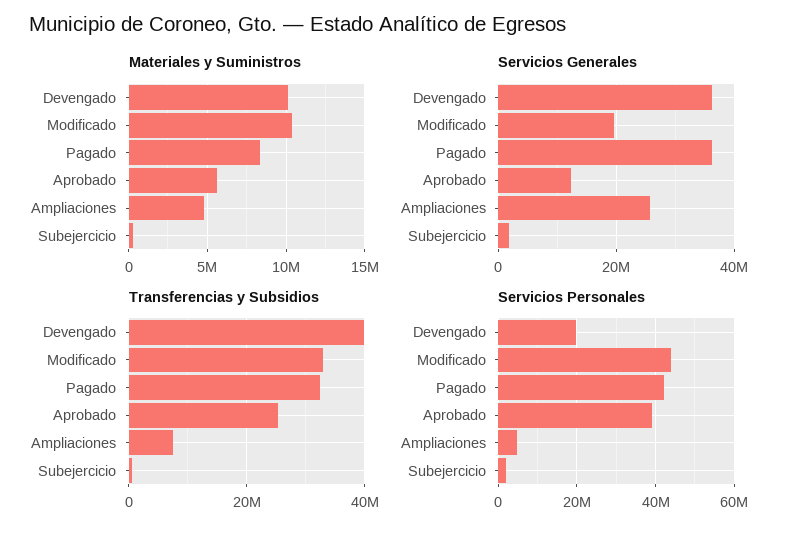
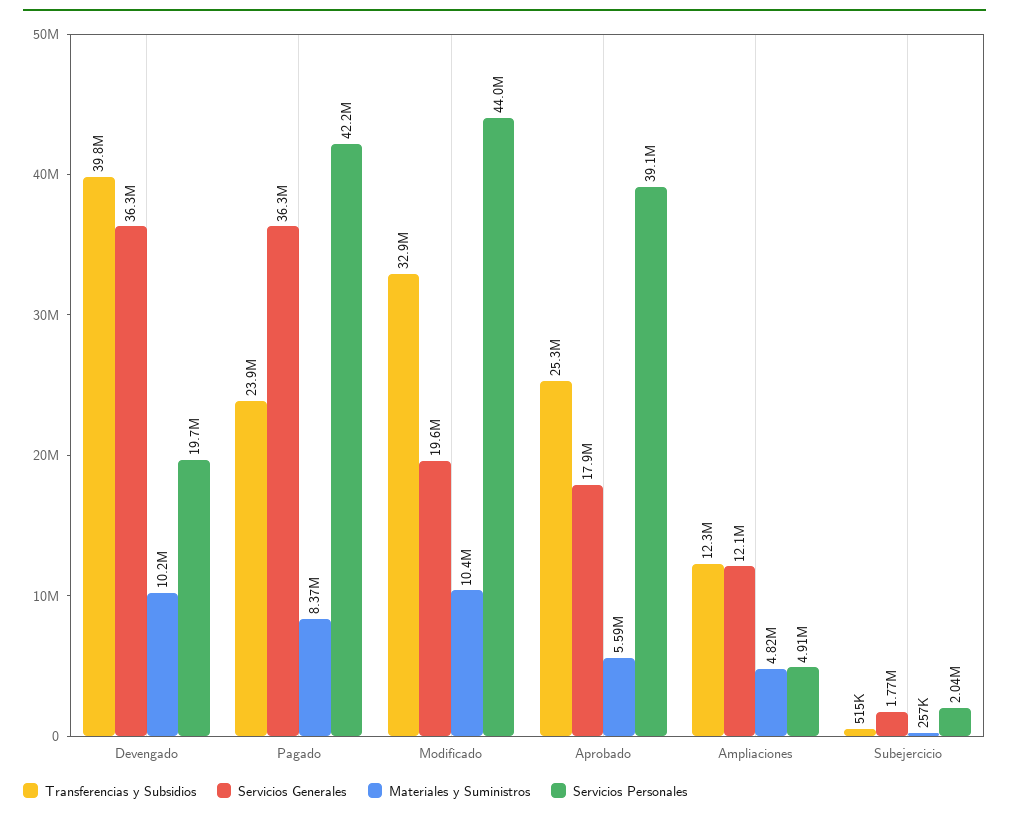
Servicios Generales, Aprobado: 12000000 -> 17900000
Servicios Generales, Ampliaciones: 26000000 -> 12100000
Transferencias y Subsidios, Pagado: 32000000 -> 23900000
Transferencias y Subsidios, Ampliaciones: 8000000 -> 12300000

